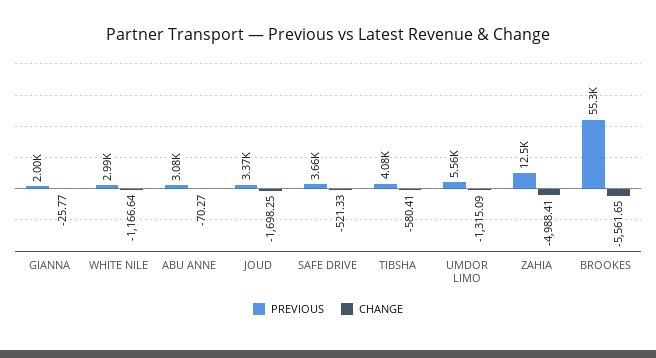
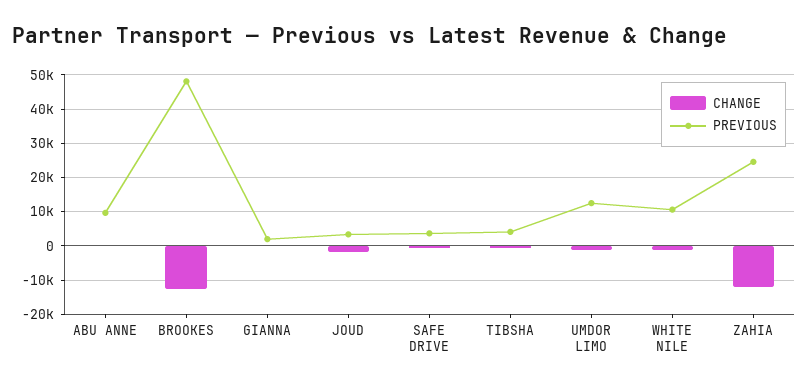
PREVIOUS, WHITE NILE: 2990 -> 10000
PREVIOUS, ABU ANNE: 3080 -> 10000
PREVIOUS, UMDOR LIMO: 5560 -> 12000
PREVIOUS, ZAHIA: 12500 -> 24000
CHANGE, ZAHIA: -4988.41 -> -12000
PREVIOUS, BROOKES: 55300 -> 48000
CHANGE, BROOKES: -5561.65 -> -12000

